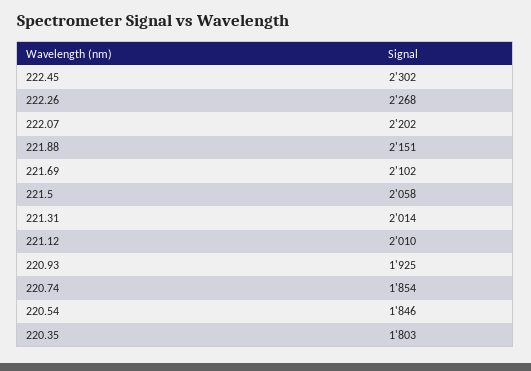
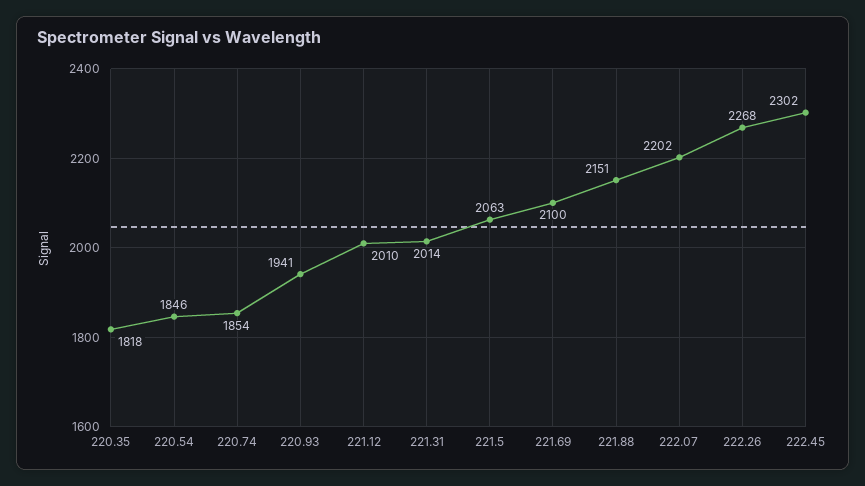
221.69: 2102 -> 2100
221.5: 2058 -> 2063
220.93: 1925 -> 1941
220.35: 1803 -> 1818

